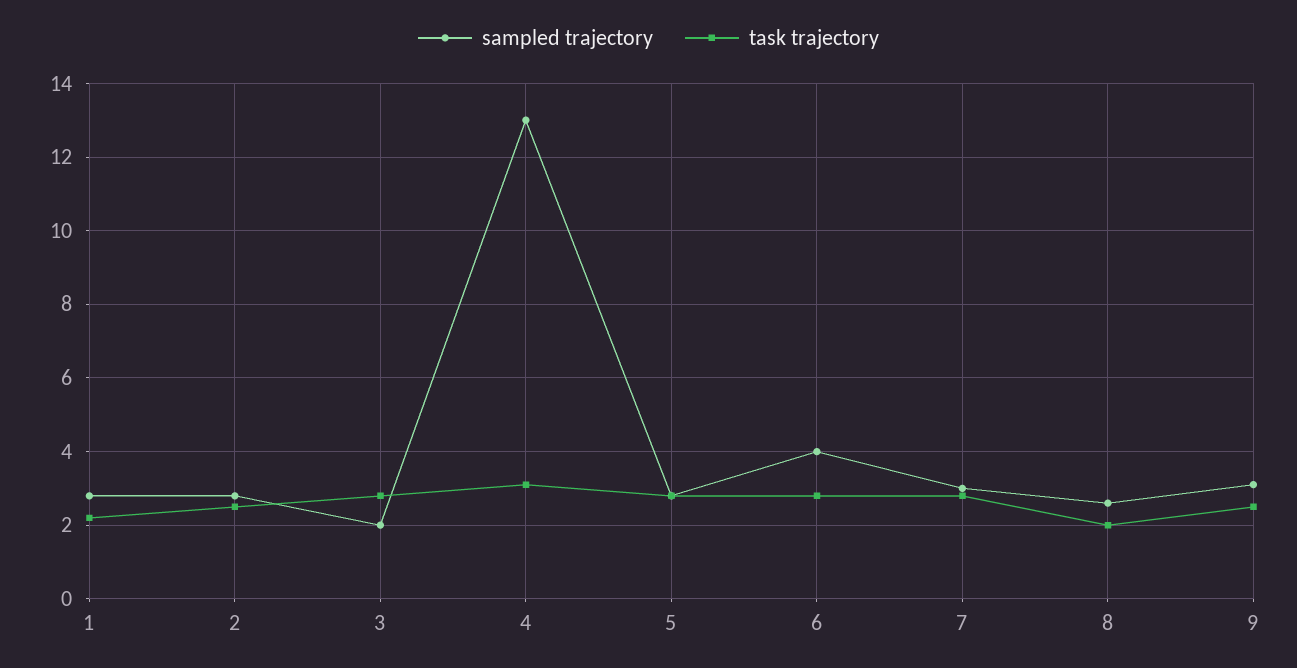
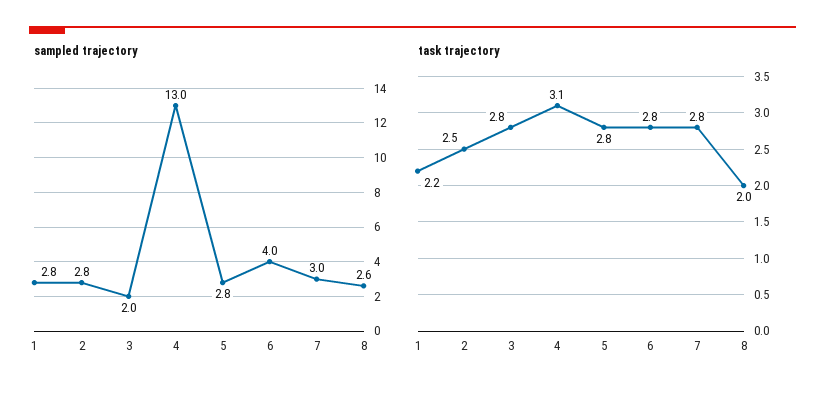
sampled trajectory, 9: 3 -> none
task trajectory, 9: 2.5 -> none

